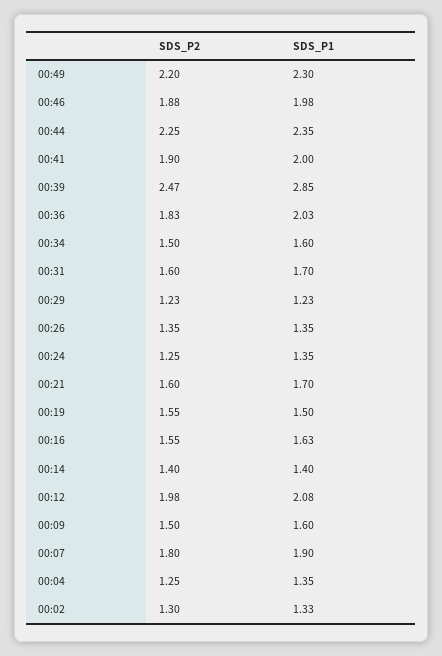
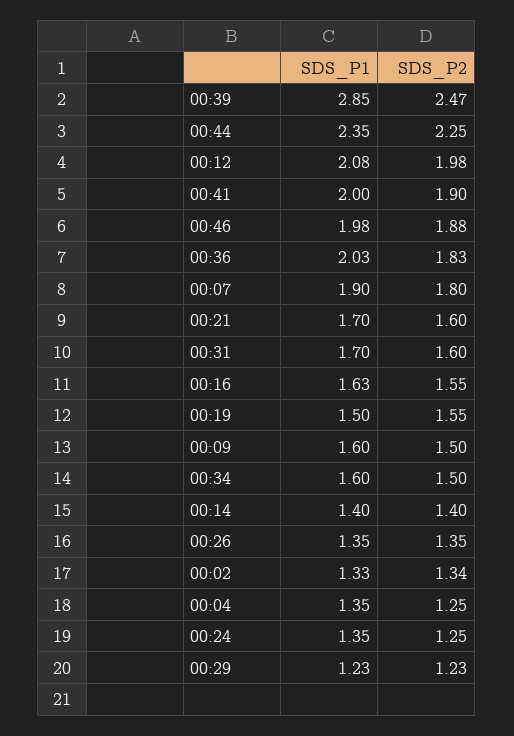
SDS_P2, 00:49: 2.2 -> none
SDS_P1, 00:49: 2.3 -> none
SDS_P2, 00:02: 1.3 -> 1.34

